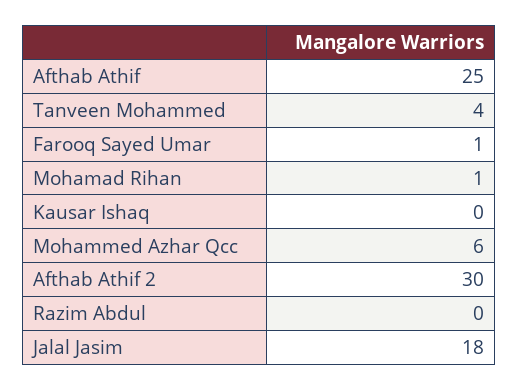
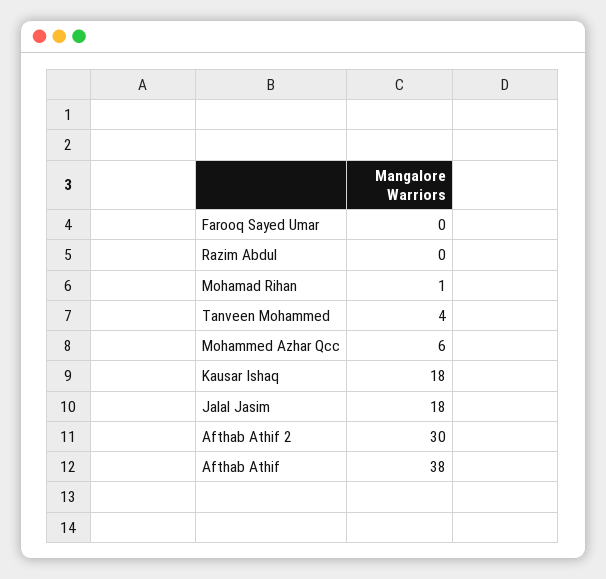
Afthab Athif: 25 -> 38
Farooq Sayed Umar: 1 -> 0
Kausar Ishaq: 0 -> 18

